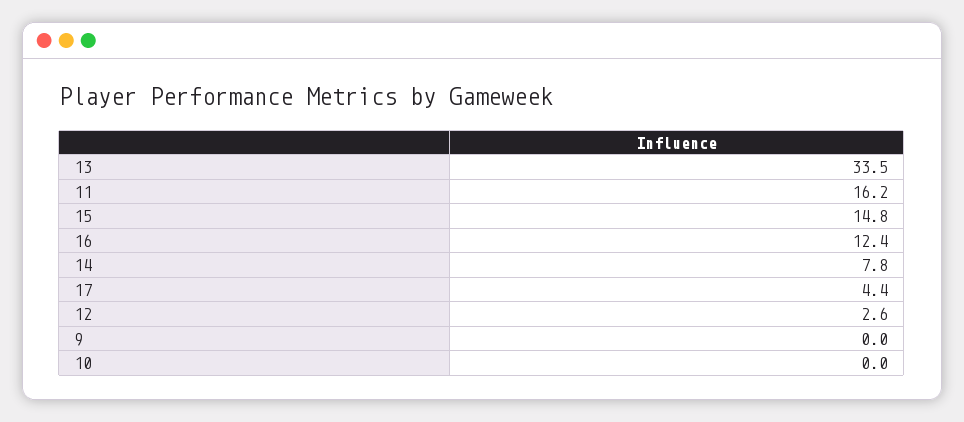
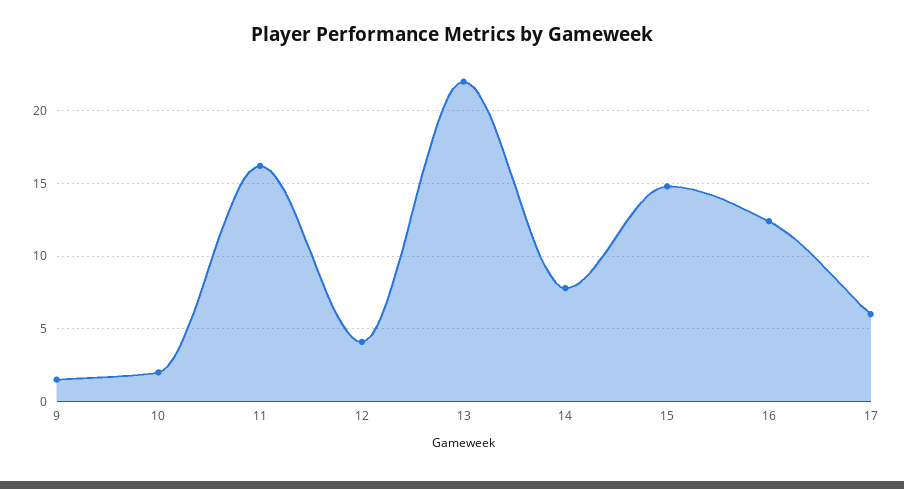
13: 33.5 -> 22
17: 4.4 -> 6
12: 2.6 -> 4
9: 0 -> 1.5
10: 0 -> 2

